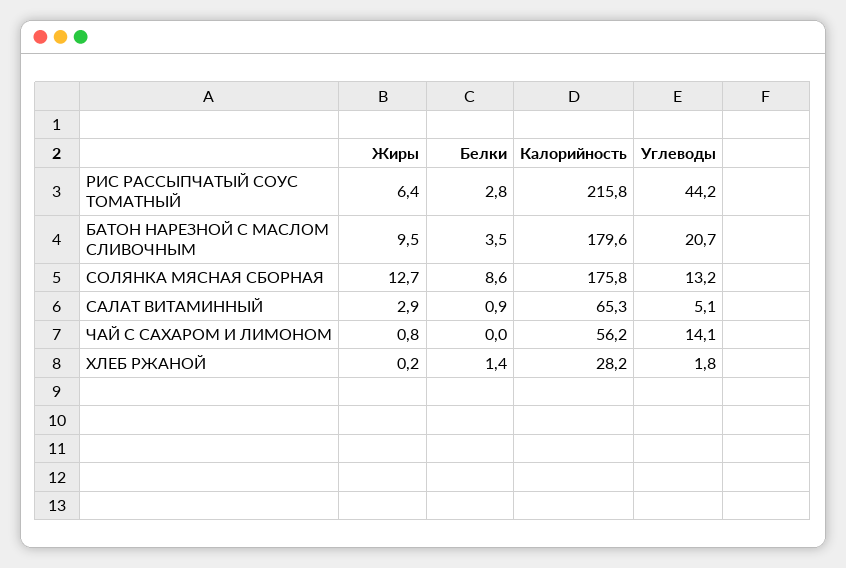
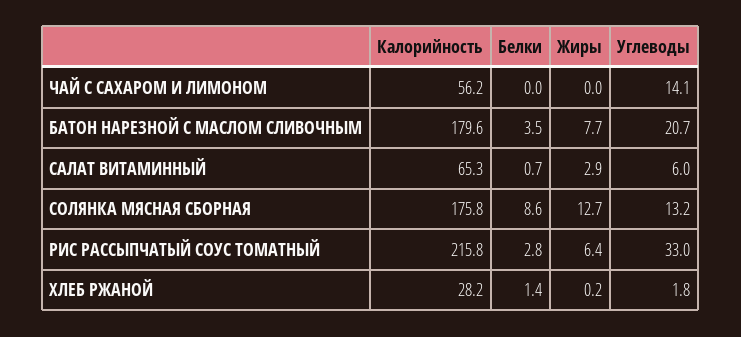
Углеводы, РИС РАССЫПЧАТЫЙ СОУС ТОМАТНЫЙ: 44.2 -> 33
Жиры, БАТОН НАРЕЗНОЙ С МАСЛОМ СЛИВОЧНЫМ: 9.5 -> 7.7
Белки, САЛАТ ВИТАМИННЫЙ: 0.9 -> 0.7
Углеводы, САЛАТ ВИТАМИННЫЙ: 5.1 -> 6
Жиры, ЧАЙ С САХАРОМ И ЛИМОНОМ: 0.8 -> 0

